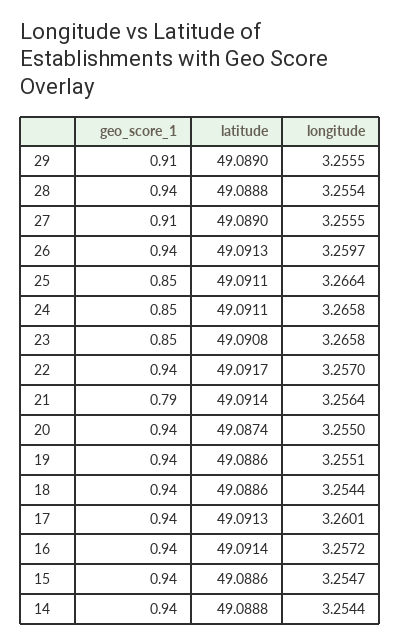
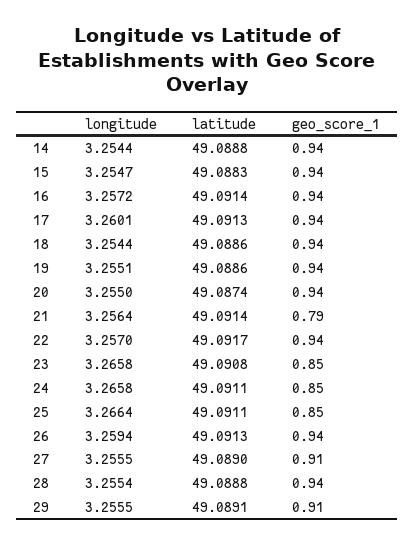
latitude, 29: 49.089 -> 49.0891
longitude, 26: 3.2597 -> 3.2594
latitude, 15: 49.0886 -> 49.0883

